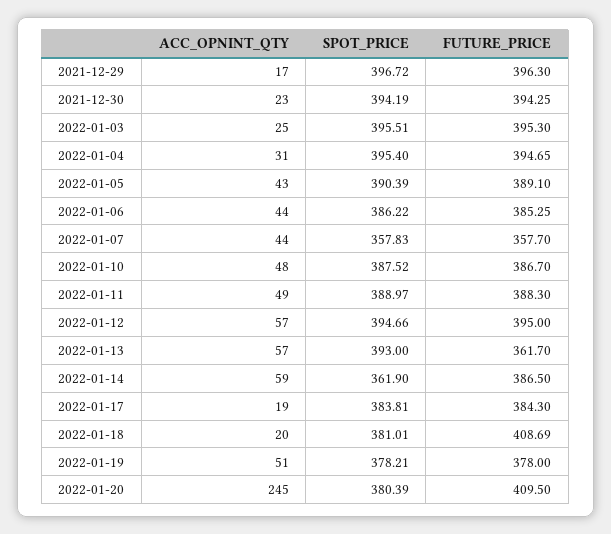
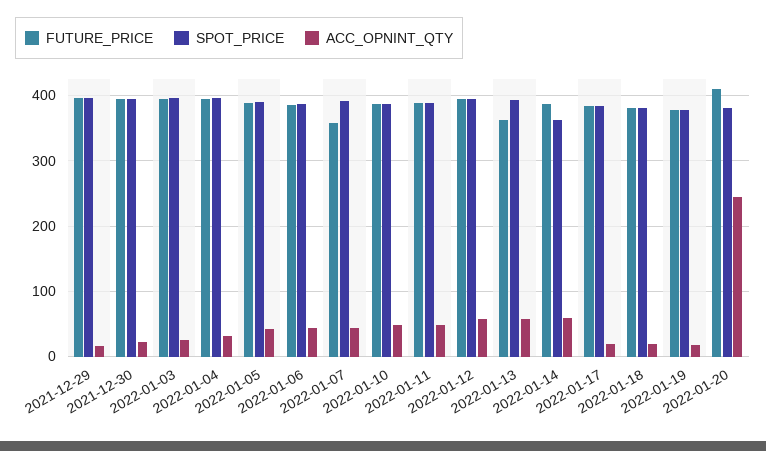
SPOT_PRICE, 2022-01-07: 357.83 -> 390
FUTURE_PRICE, 2022-01-18: 408.69 -> 380
ACC_OPNINT_QTY, 2022-01-19: 51 -> 20

